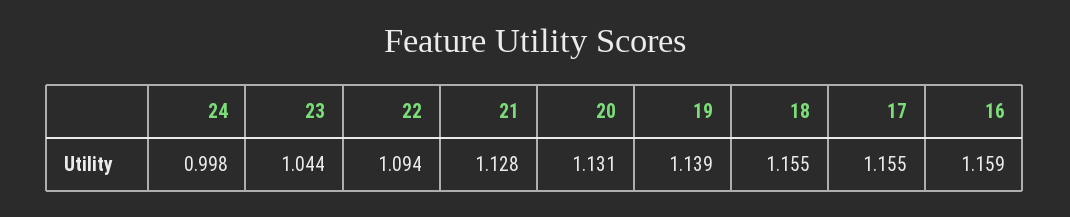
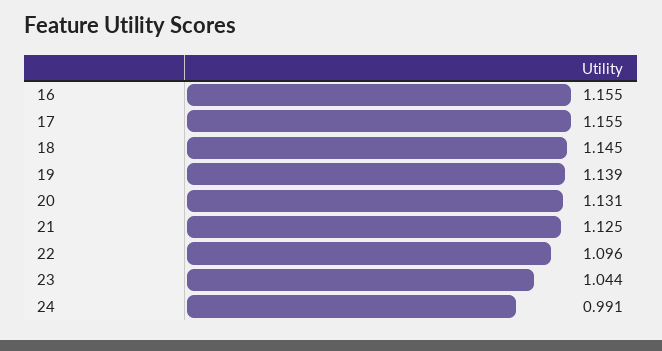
24: 0.998 -> 0.991
22: 1.094 -> 1.096
21: 1.128 -> 1.125
18: 1.155 -> 1.145
16: 1.159 -> 1.155

